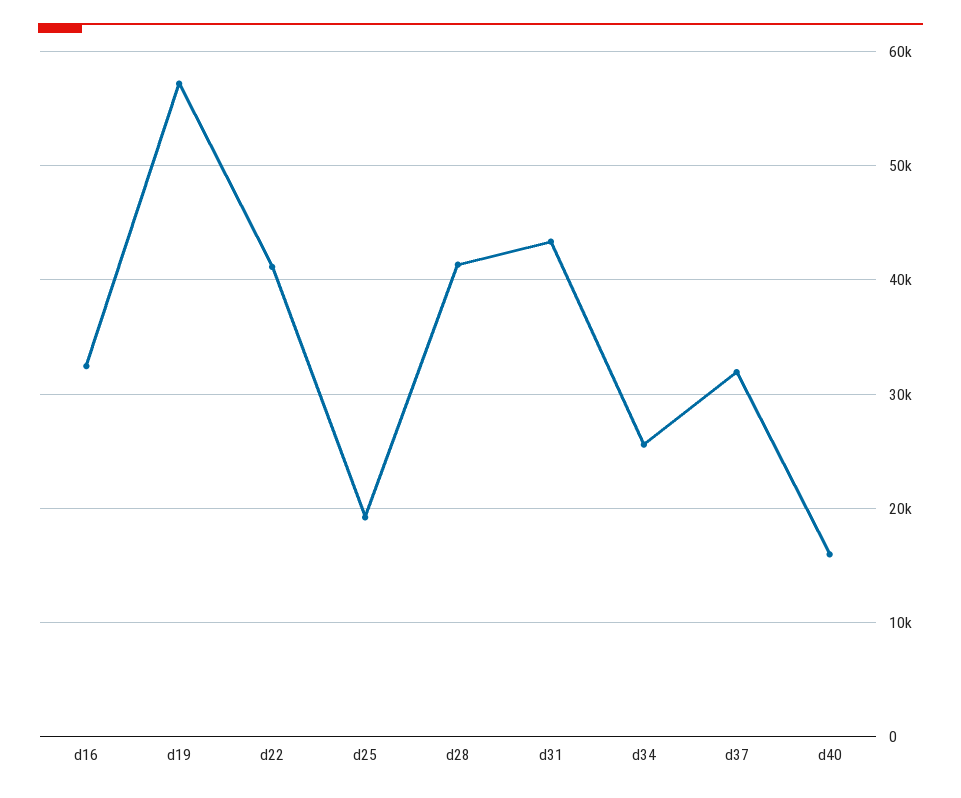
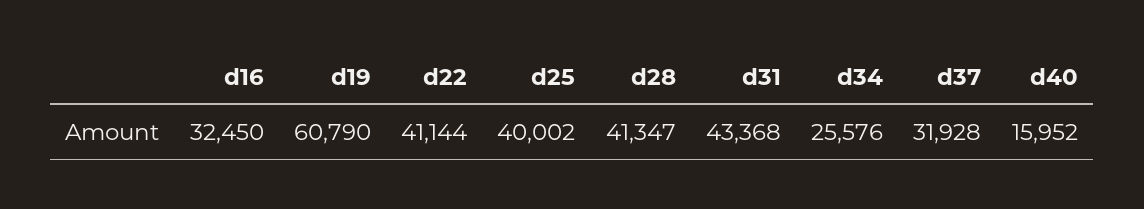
d19: 57000 -> 60790
d25: 19000 -> 40002

